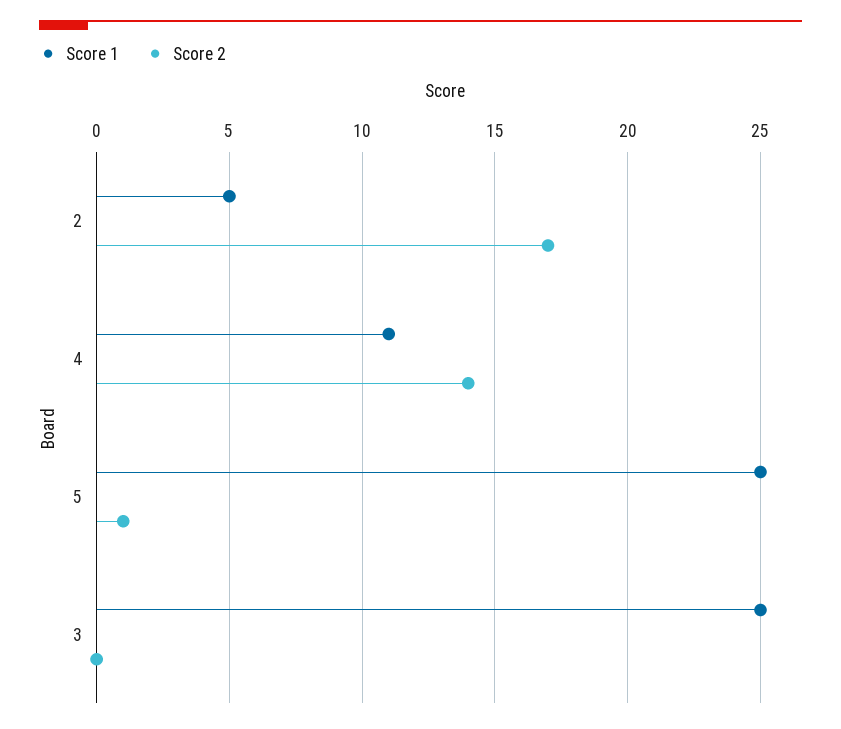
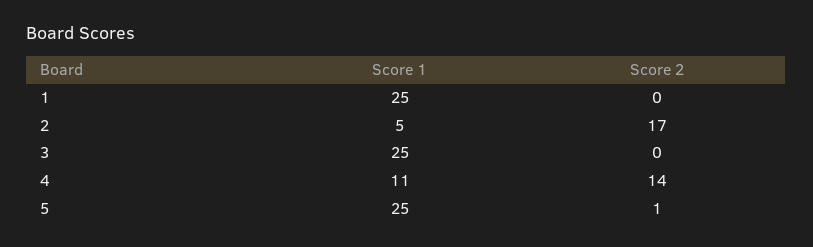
Score 1, 1: none -> 25
Score 2, 1: none -> 0

